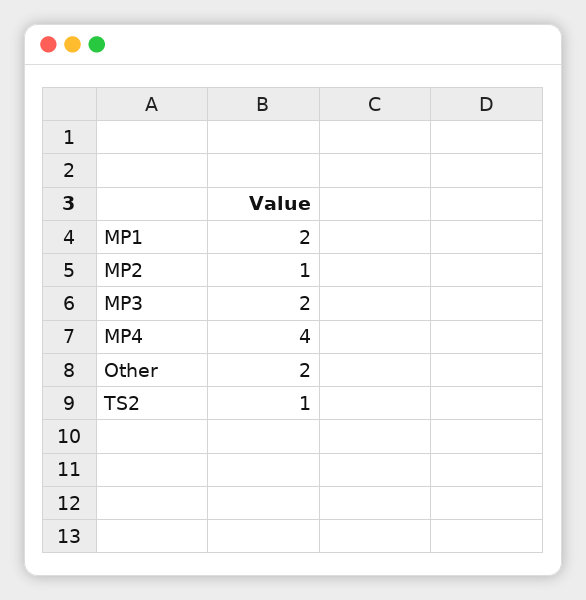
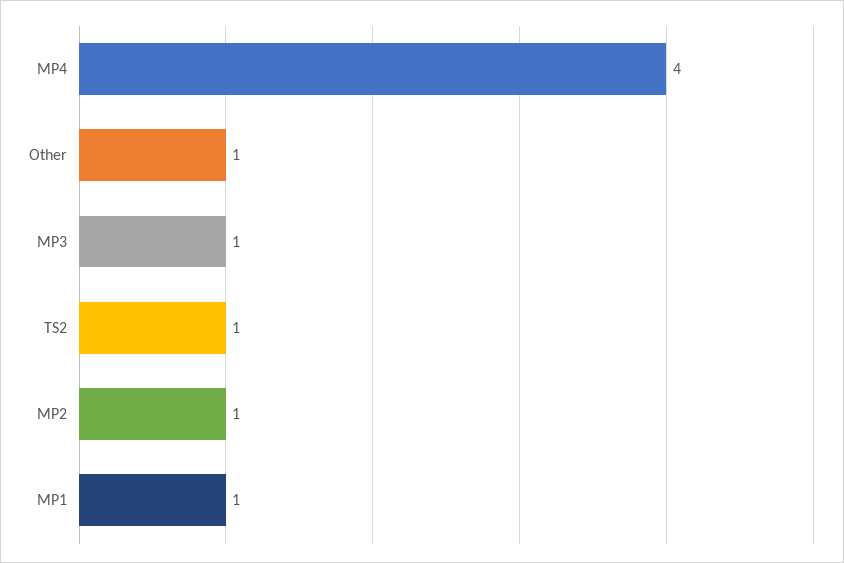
MP1: 2 -> 1
MP3: 2 -> 1
Other: 2 -> 1

